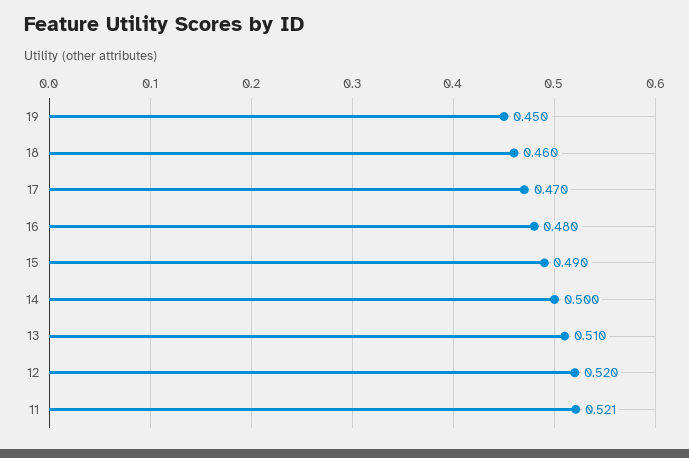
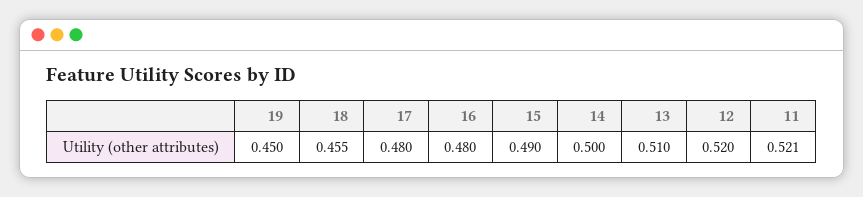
18: 0.46 -> 0.455
17: 0.47 -> 0.48

